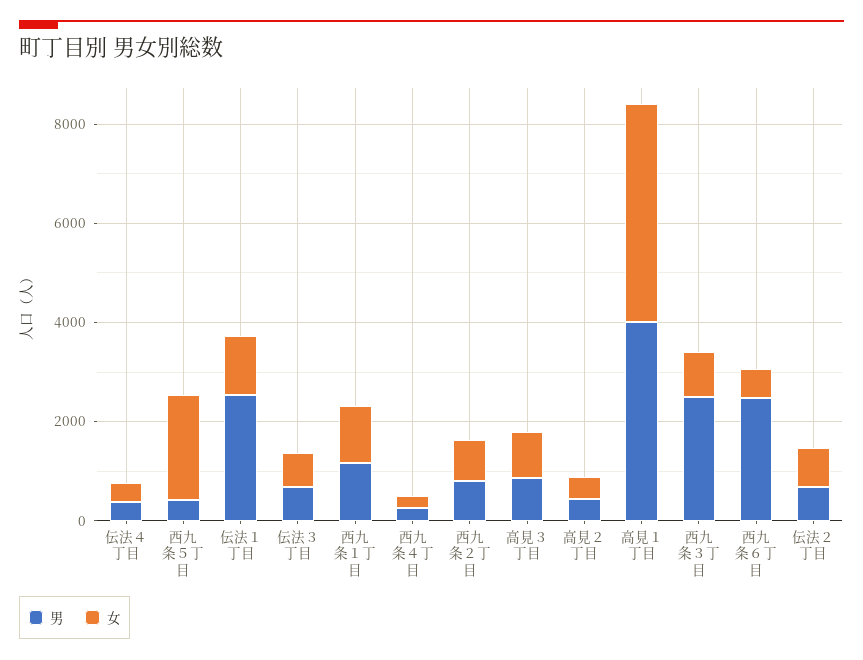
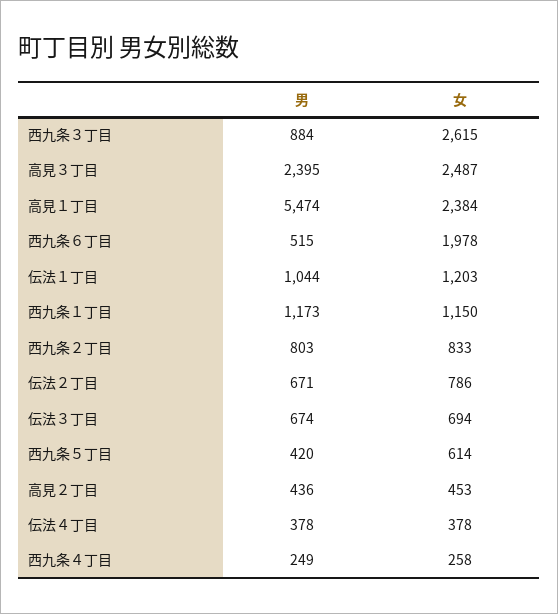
女, 西九条５丁目: 2000 -> 614
男, 伝法１丁目: 2500 -> 1044
男, 高見３丁目: 1000 -> 2395
女, 高見３丁目: 1000 -> 2487
男, 高見１丁目: 4000 -> 5474
女, 高見１丁目: 4500 -> 2384
男, 西九条３丁目: 2500 -> 884
女, 西九条３丁目: 1000 -> 2615
男, 西九条６丁目: 2500 -> 515
女, 西九条６丁目: 500 -> 1978

